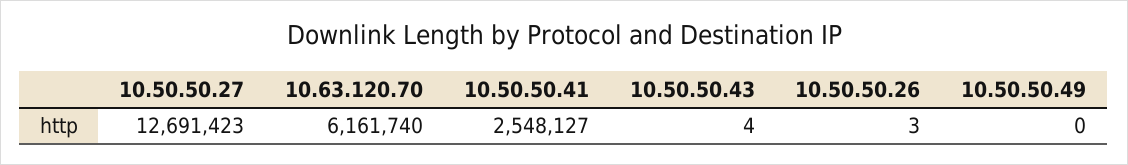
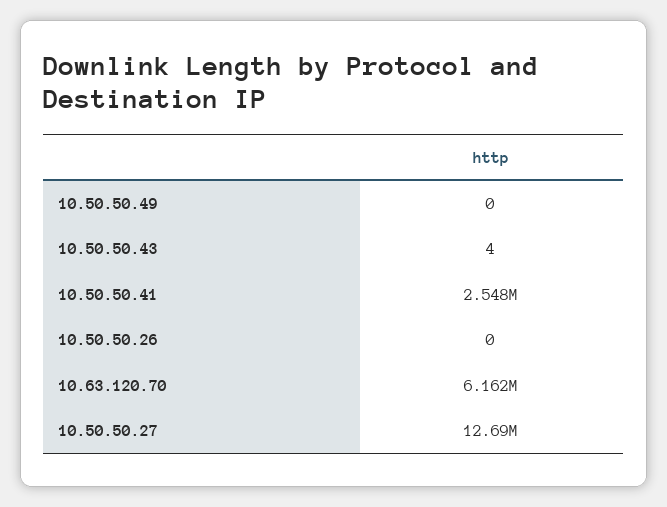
10.50.50.26: 3 -> 0

